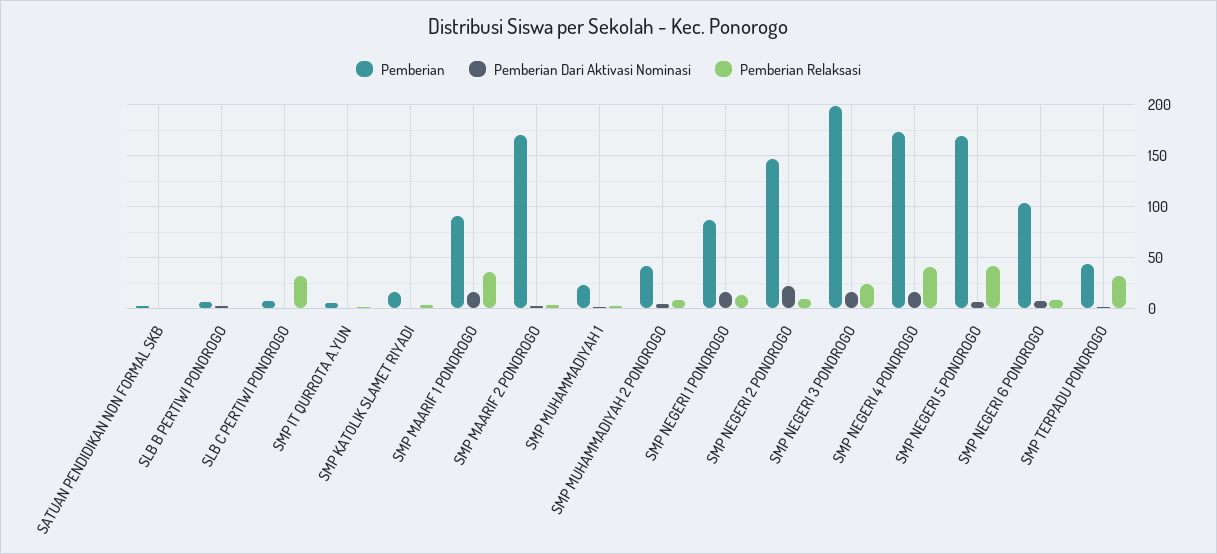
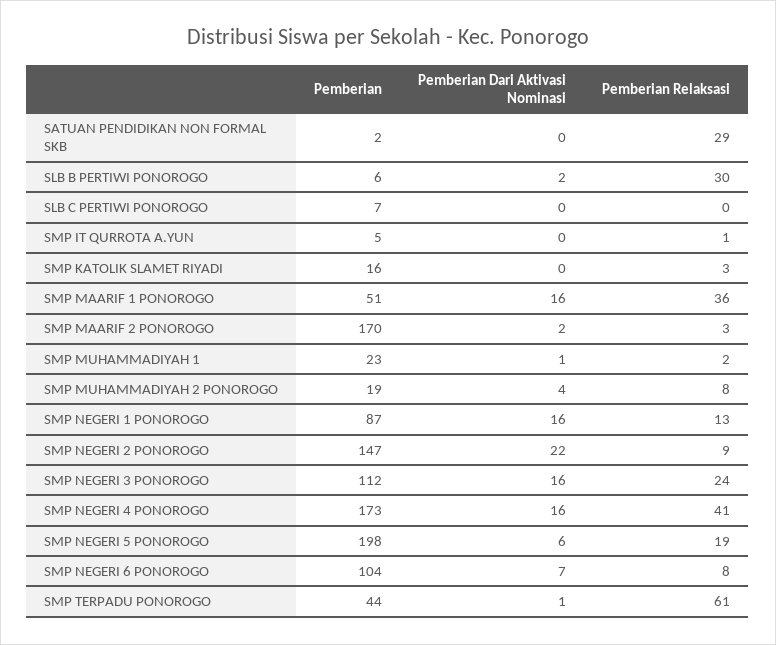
Pemberian Relaksasi, SATUAN PENDIDIKAN NON FORMAL SKB: 0 -> 29
Pemberian Relaksasi, SLB B PERTIWI PONOROGO: 0 -> 30
Pemberian Relaksasi, SLB C PERTIWI PONOROGO: 30 -> 0
Pemberian, SMP MAARIF 1 PONOROGO: 90 -> 51
Pemberian, SMP MUHAMMADIYAH 2 PONOROGO: 40 -> 19
Pemberian, SMP NEGERI 3 PONOROGO: 200 -> 112
Pemberian, SMP NEGERI 5 PONOROGO: 170 -> 198
Pemberian Relaksasi, SMP NEGERI 5 PONOROGO: 40 -> 19
Pemberian Relaksasi, SMP TERPADU PONOROGO: 30 -> 61

